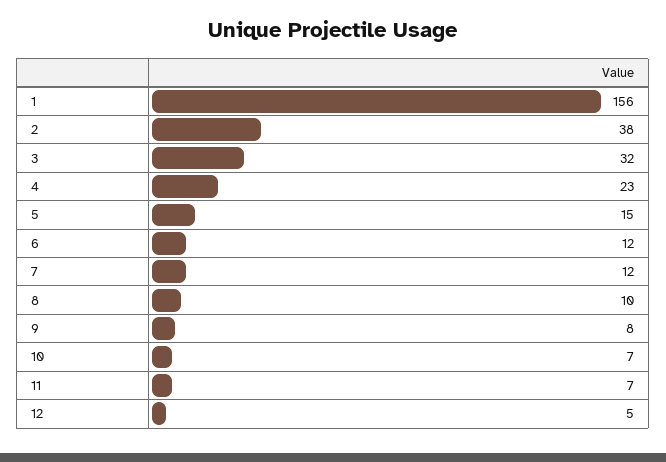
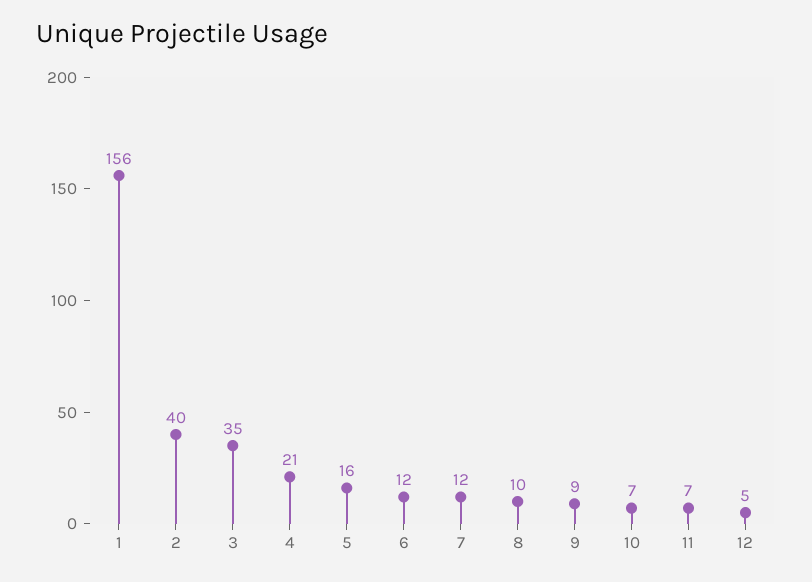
2: 38 -> 40
3: 32 -> 35
4: 23 -> 21
5: 15 -> 16
9: 8 -> 9

